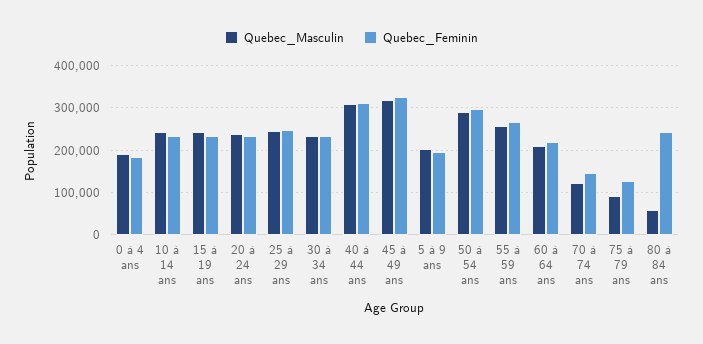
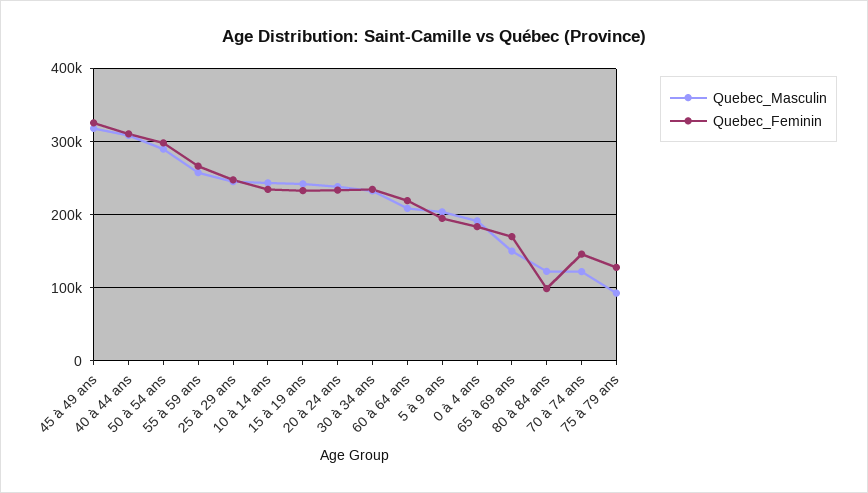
Quebec_Masculin, 80 à 84 ans: 60000 -> 120000
Quebec_Feminin, 80 à 84 ans: 240000 -> 100000
Quebec_Masculin, 65 à 69 ans: none -> 150000
Quebec_Feminin, 65 à 69 ans: none -> 170000

